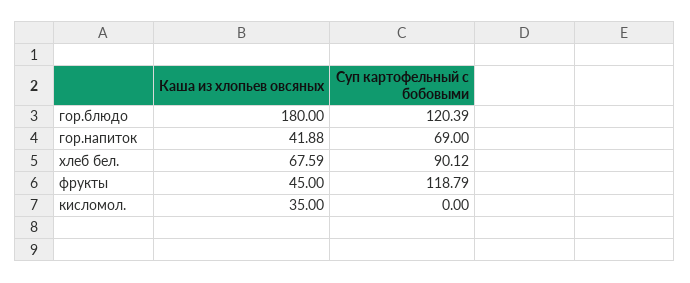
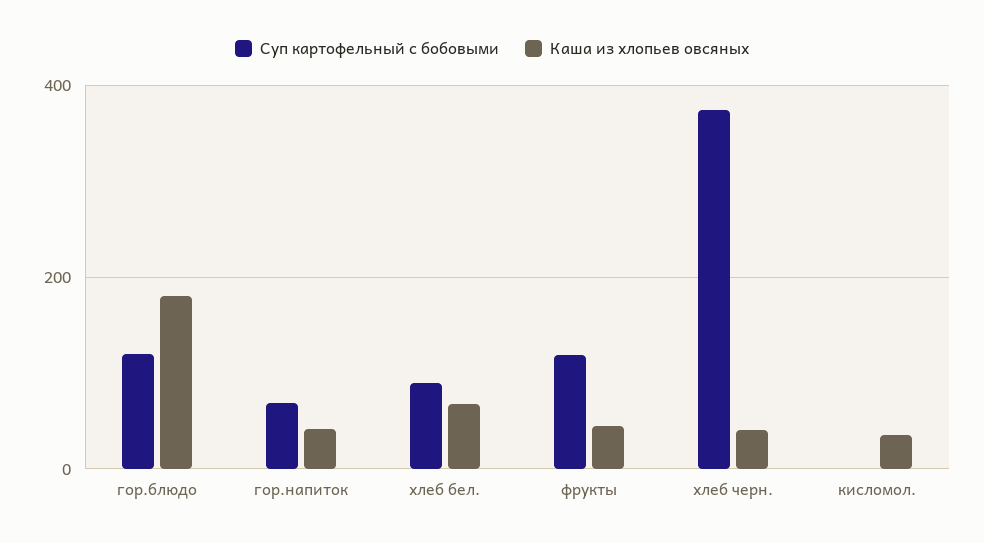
Суп картофельный с бобовыми, хлеб черн.: none -> 380
Каша из хлопьев овсяных, хлеб черн.: none -> 40

